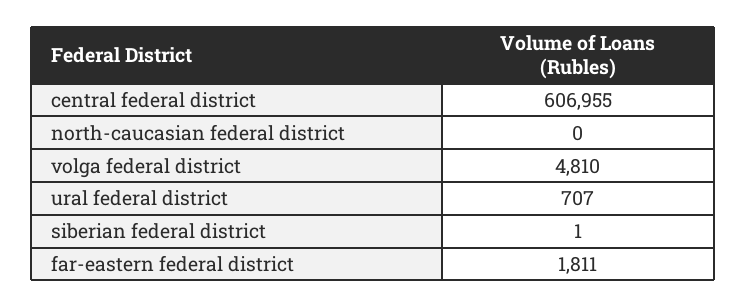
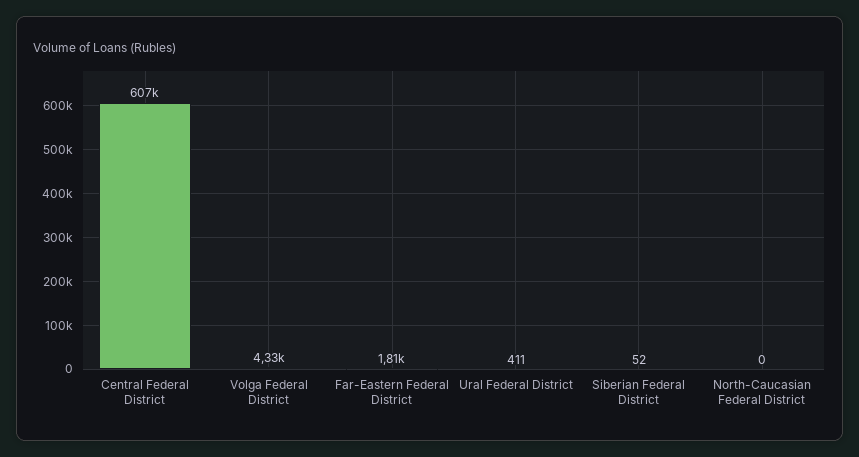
volga federal district: 4810 -> 4330
ural federal district: 707 -> 411
siberian federal district: 1 -> 52

